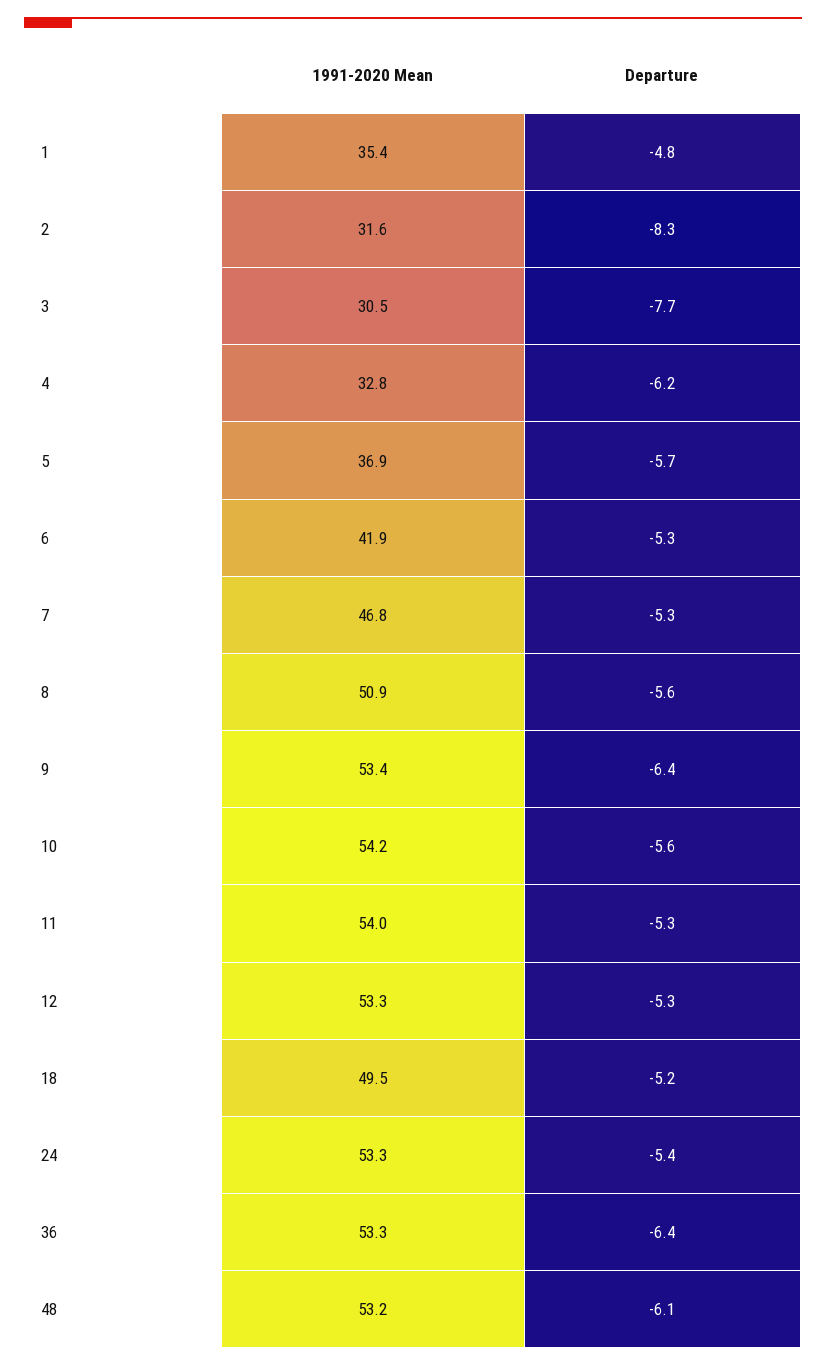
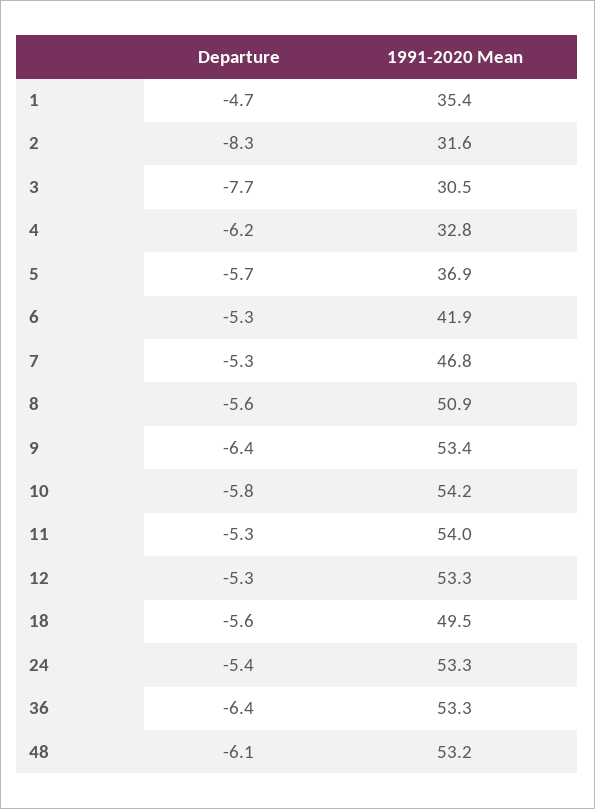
Departure, 1: -4.8 -> -4.7
Departure, 10: -5.6 -> -5.8
Departure, 18: -5.2 -> -5.6

